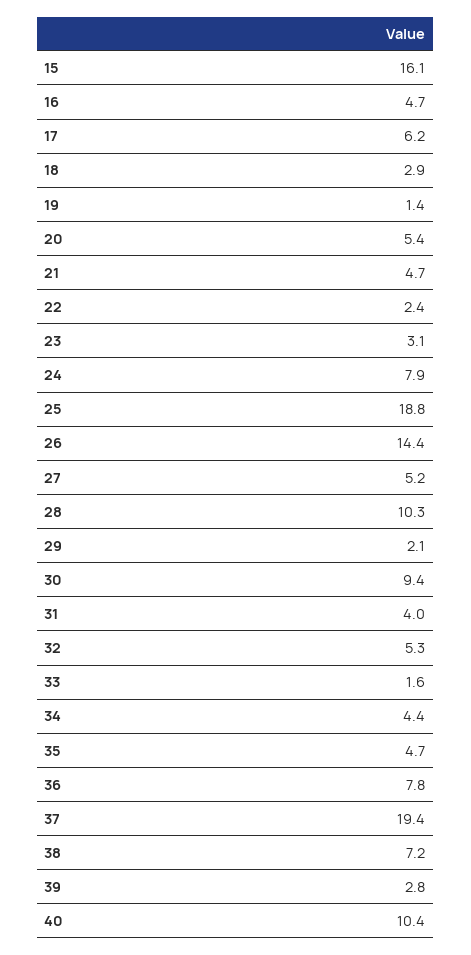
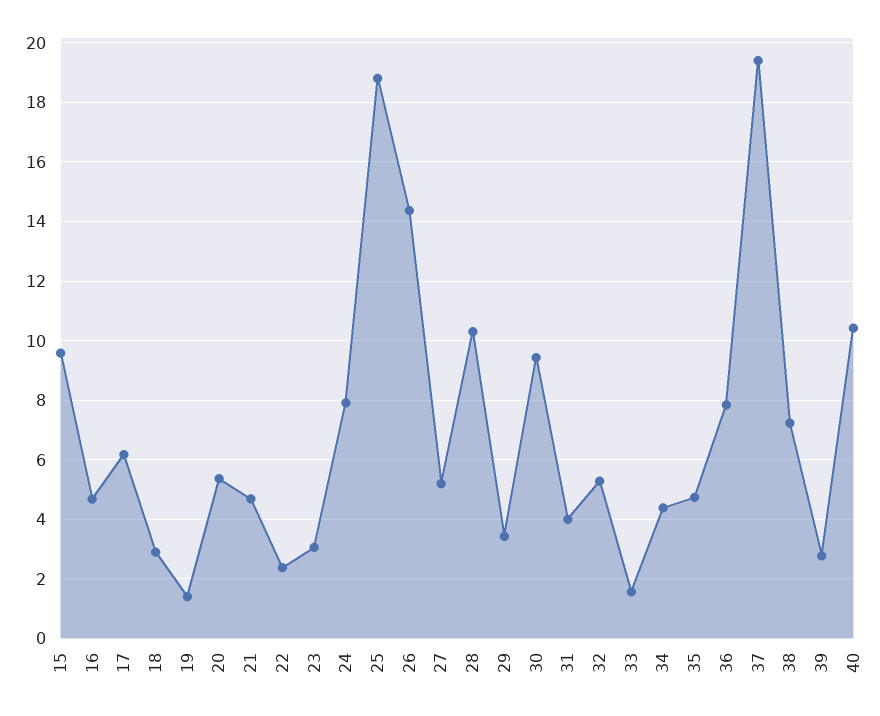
15: 16.1 -> 9.5
29: 2.1 -> 3.5

